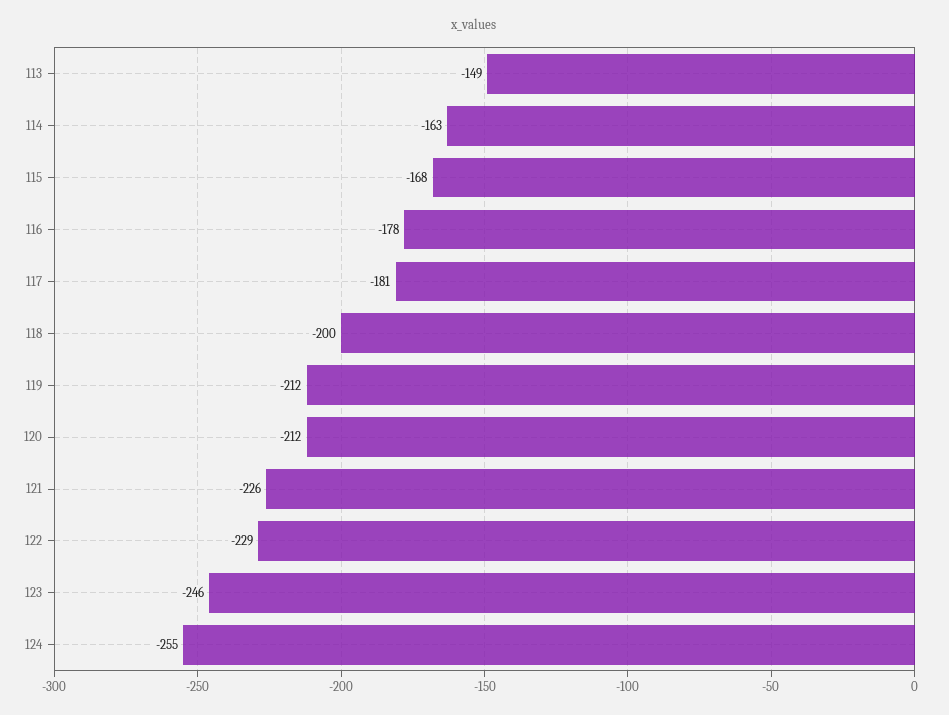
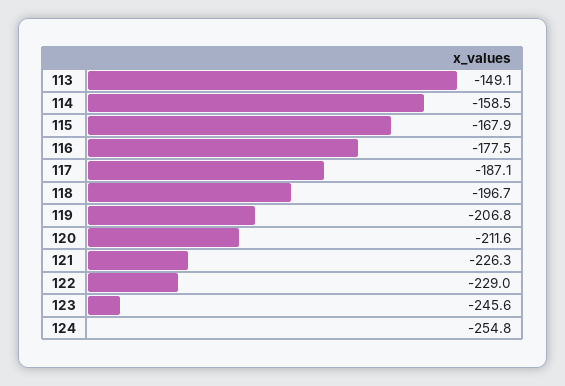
114: -163 -> -158.5
117: -181 -> -187.1
118: -200 -> -196.7
119: -212 -> -206.8

